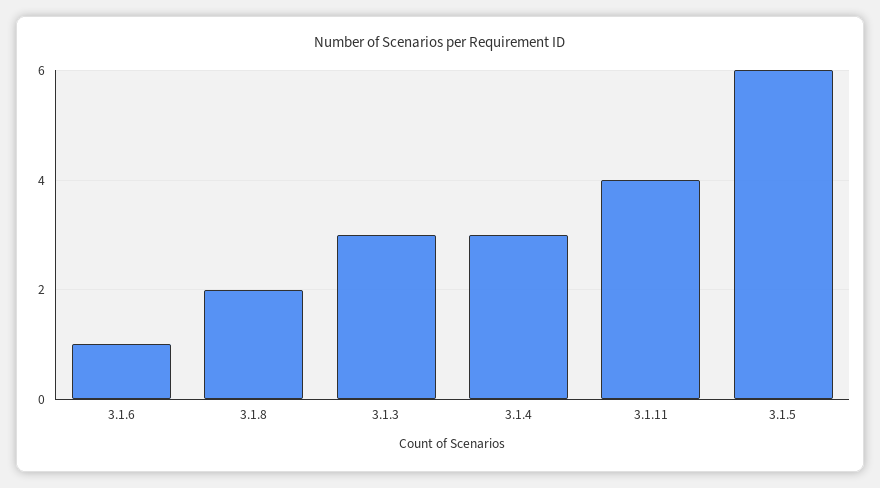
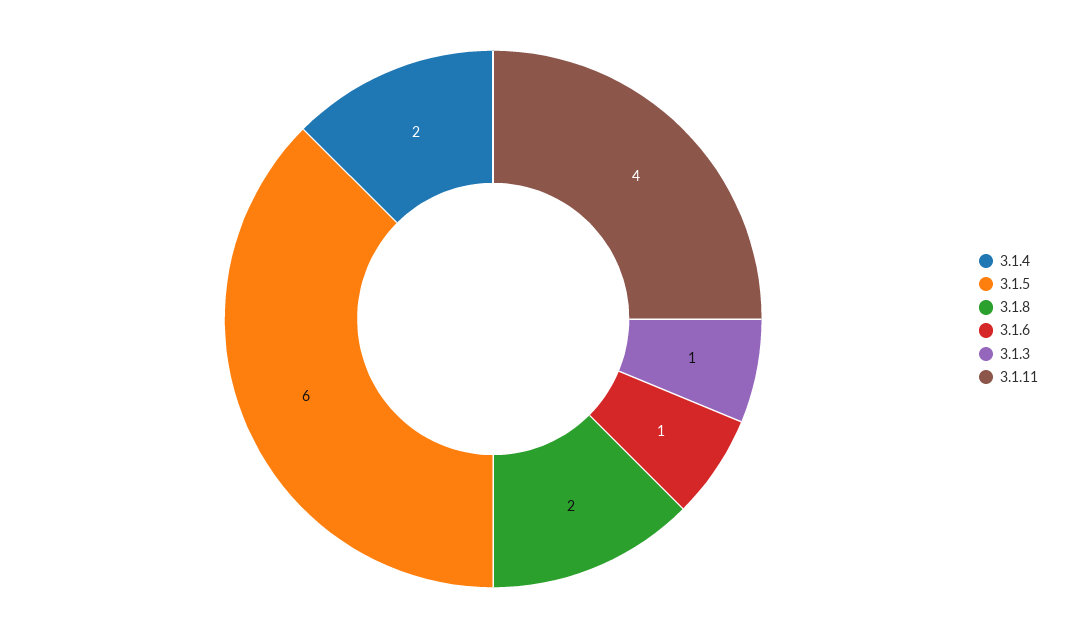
3.1.3: 3 -> 1
3.1.4: 3 -> 2

